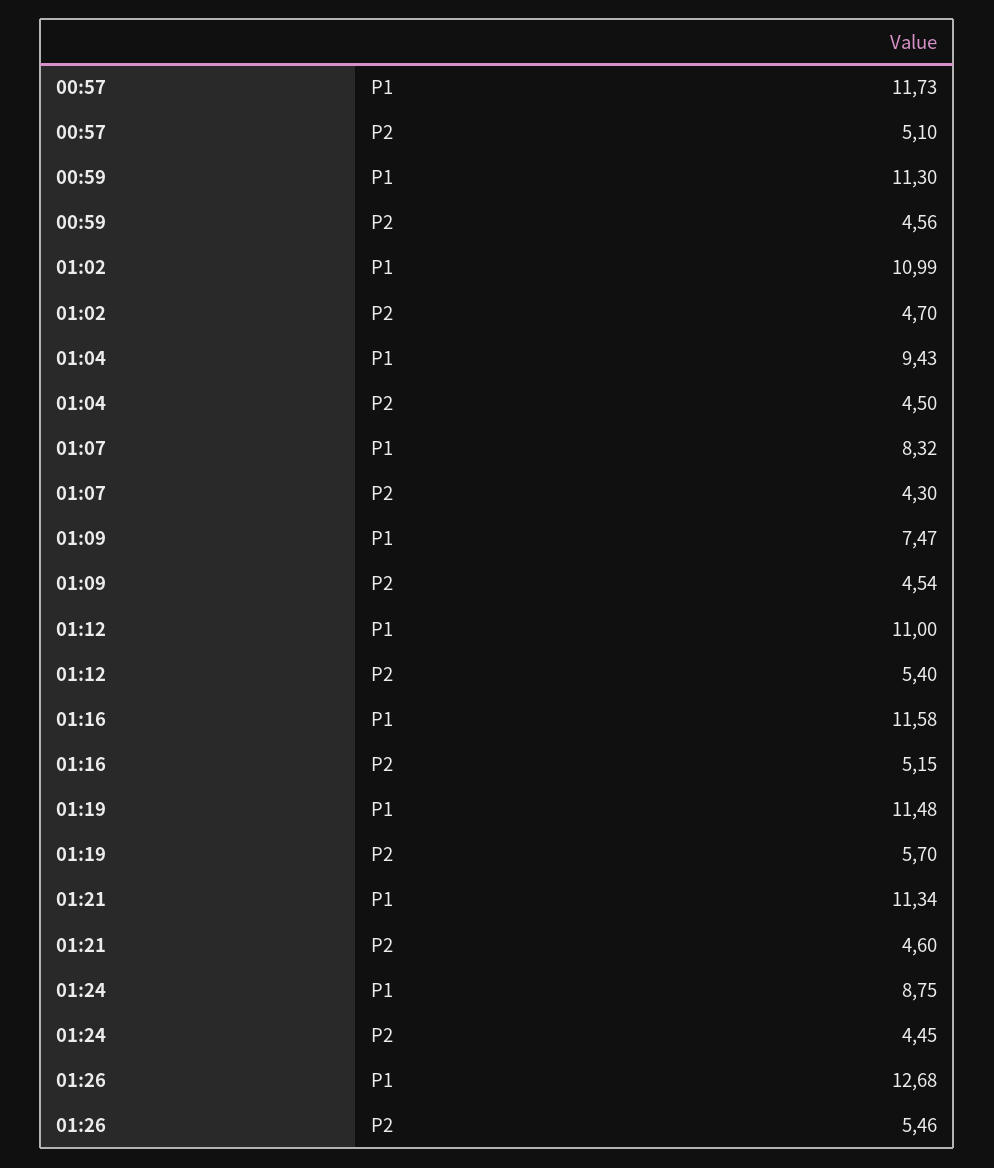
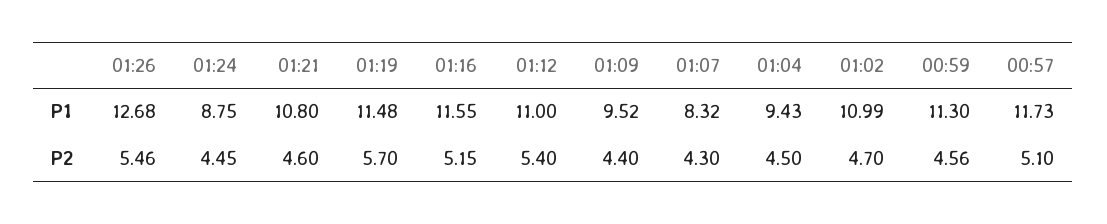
01:09, P1: 7.47 -> 9.52
01:09, P2: 4.54 -> 4.4
01:16, P1: 11.58 -> 11.55
01:21, P1: 11.34 -> 10.8

